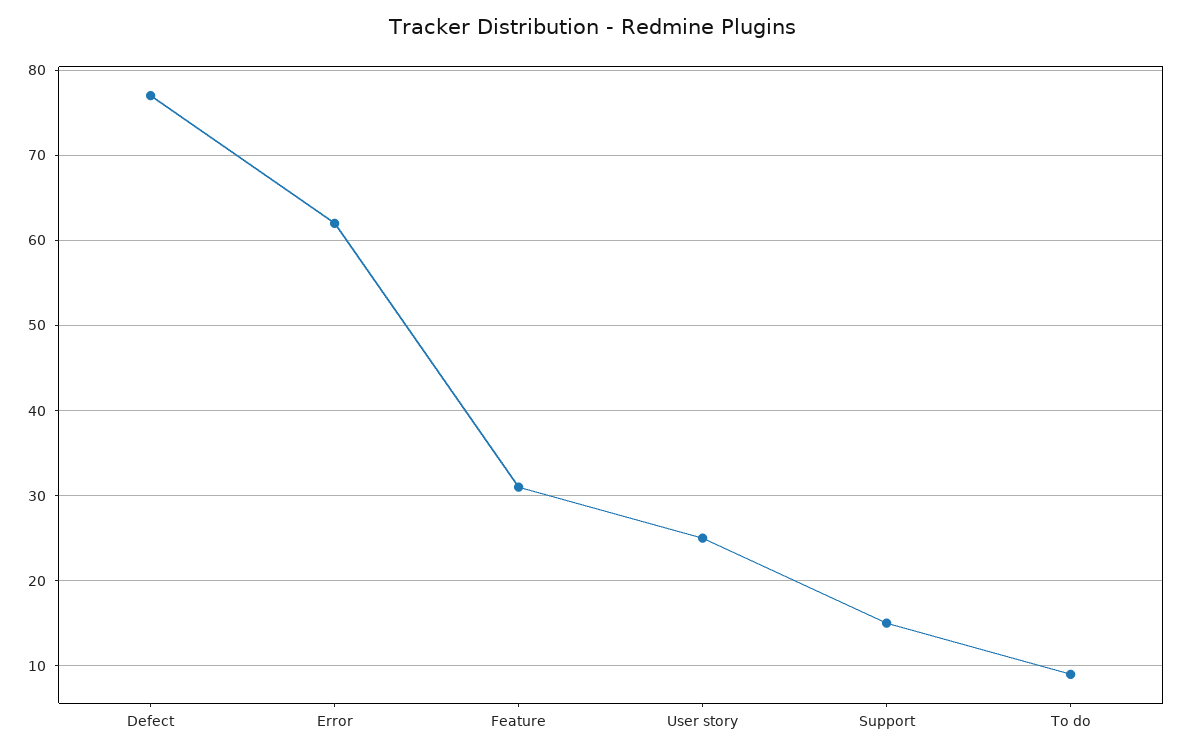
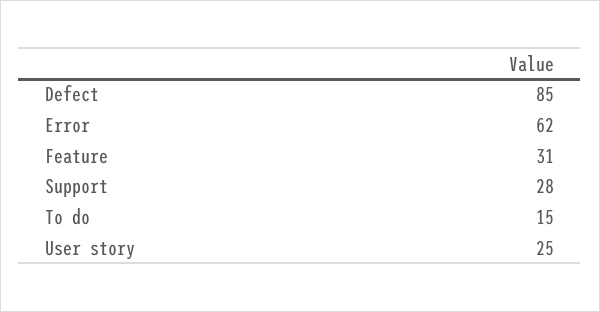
Defect: 77 -> 85
Support: 15 -> 28
To do: 9 -> 15

